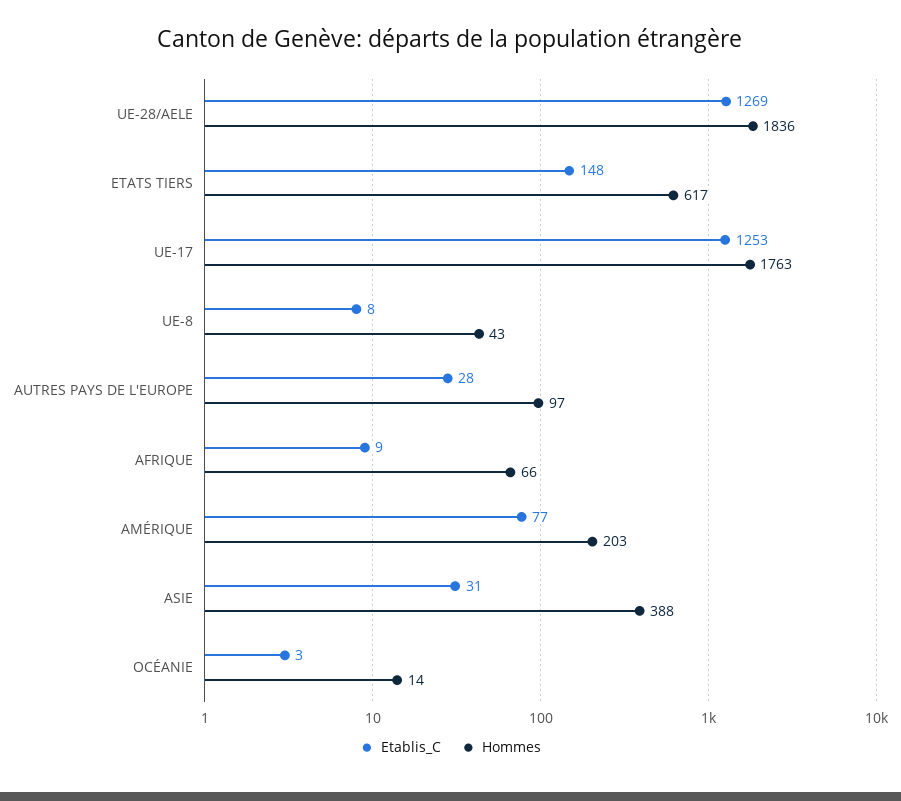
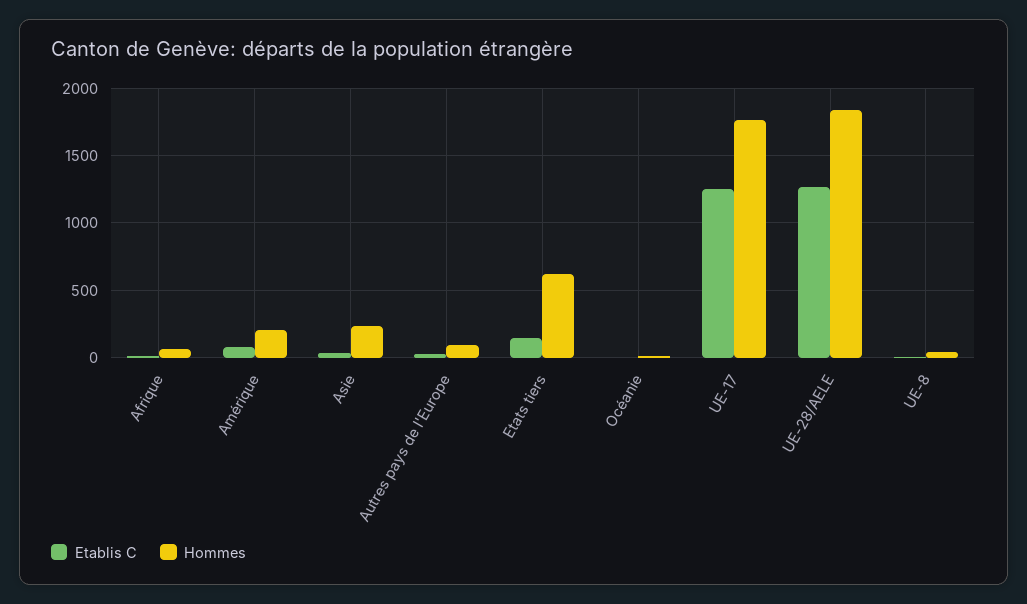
Hommes, ASIE: 388 -> 250

